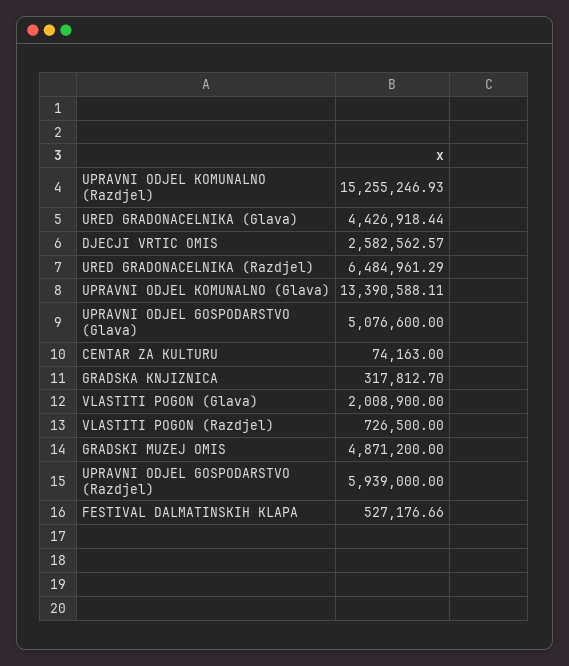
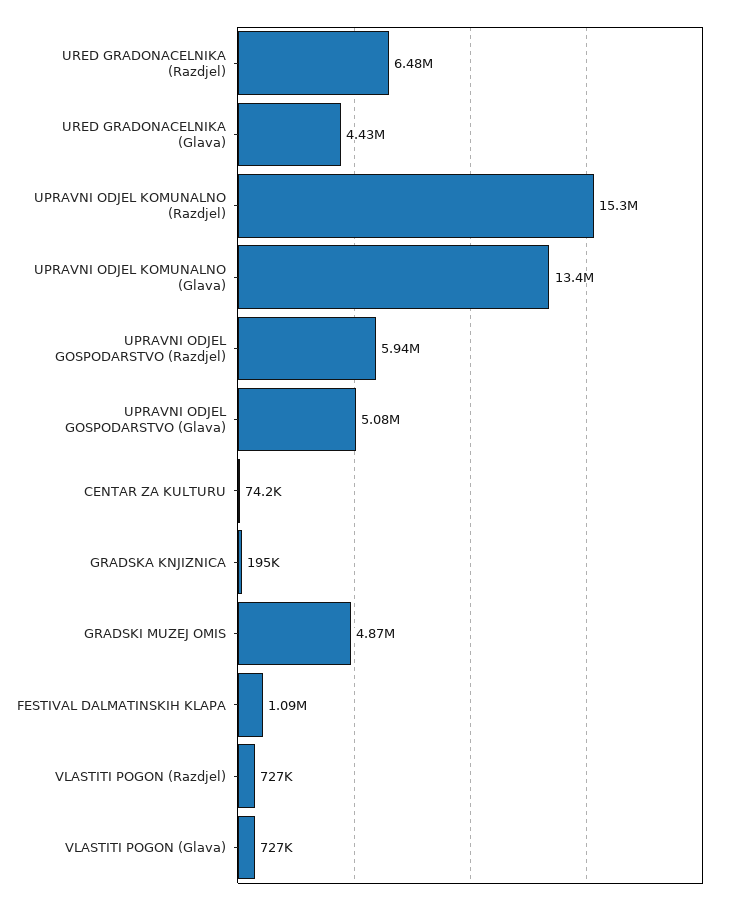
DJECJI VRTIC OMIS: 2582562.57 -> none
GRADSKA KNJIZNICA: 317812.7 -> 195000
VLASTITI POGON (Glava): 2008900 -> 727000
FESTIVAL DALMATINSKIH KLAPA: 527176.66 -> 1090000

